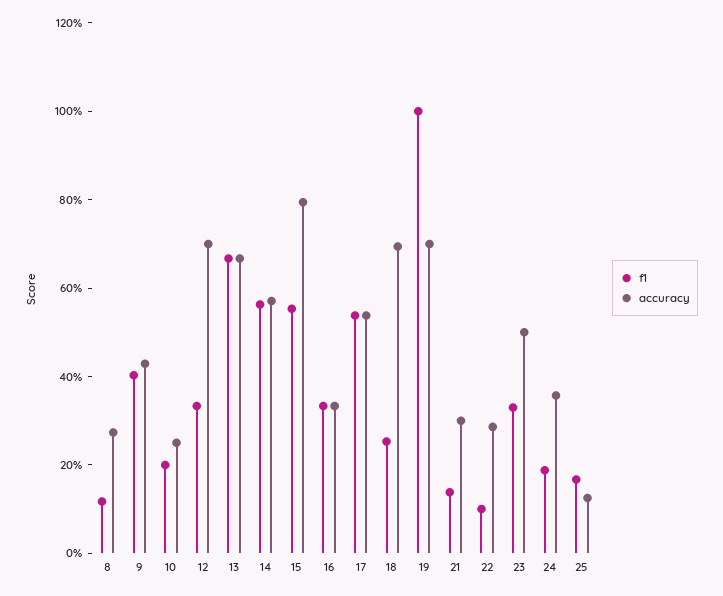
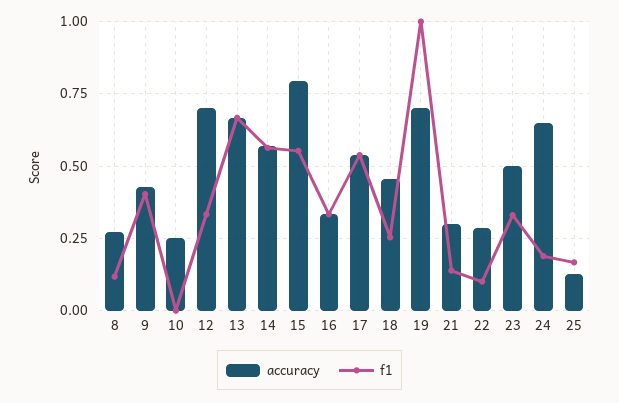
f1, 10: 0.2 -> 0
accuracy, 18: 0.7 -> 0.45
accuracy, 24: 0.35 -> 0.65

